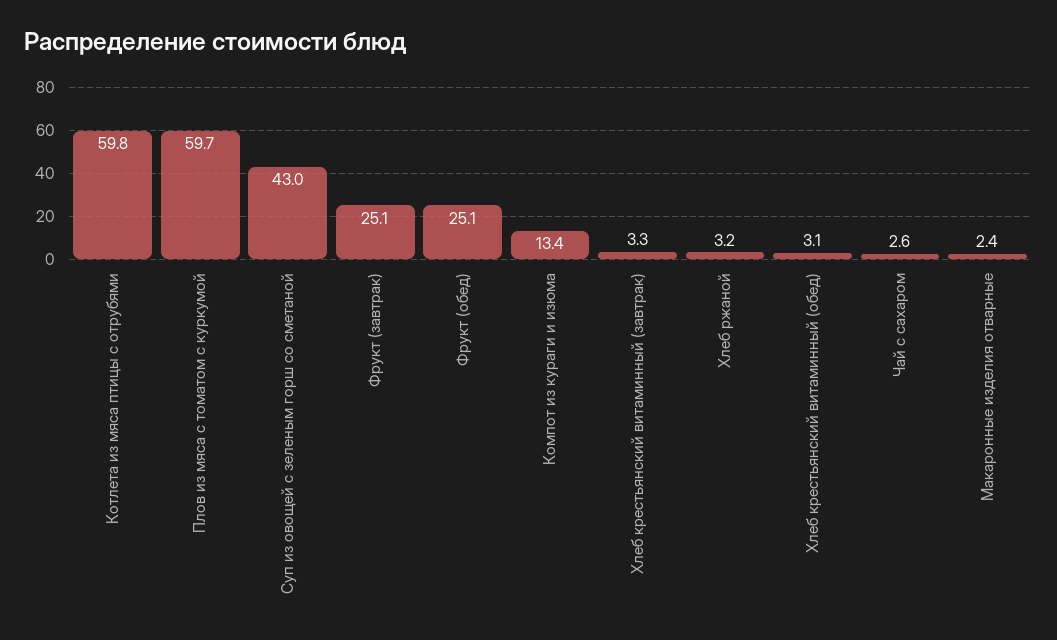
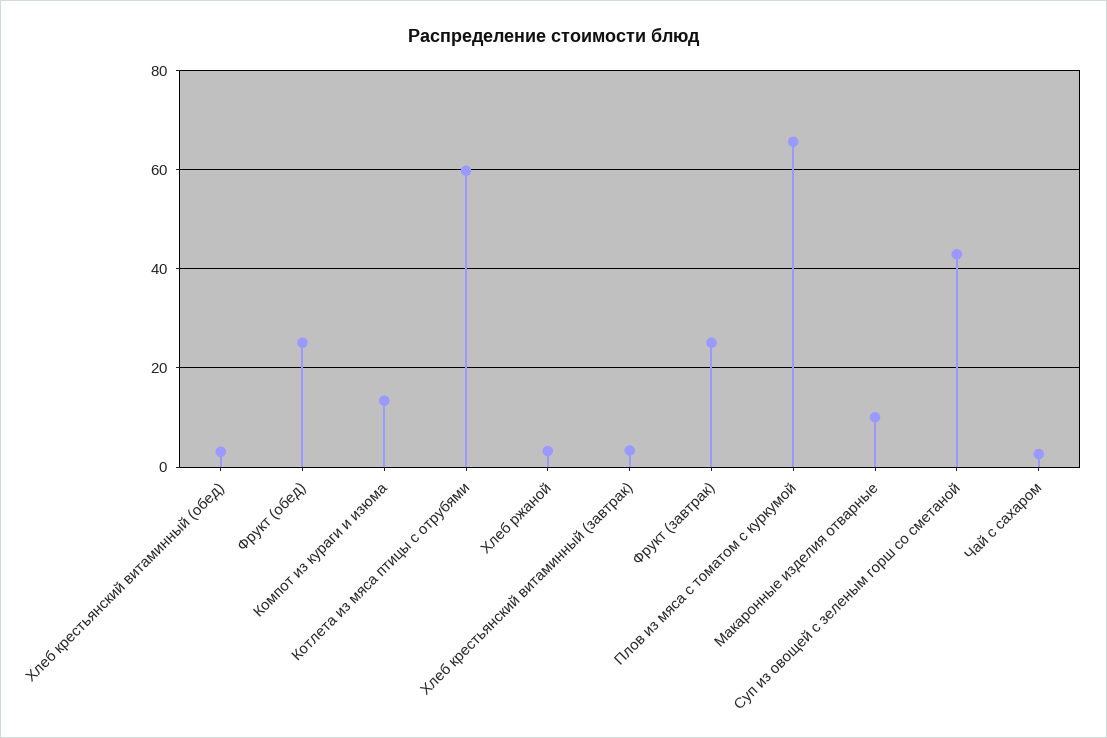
Плов из мяса с томатом с куркумой: 59.7 -> 66
Макаронные изделия отварные: 2.4 -> 10

